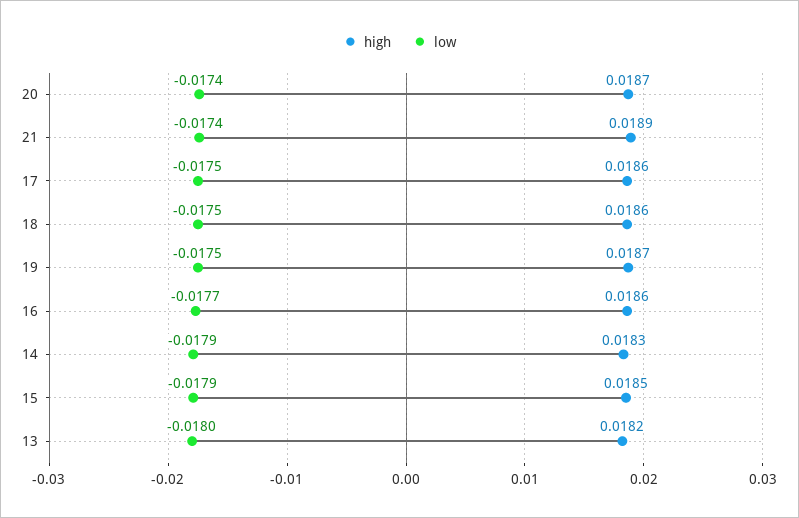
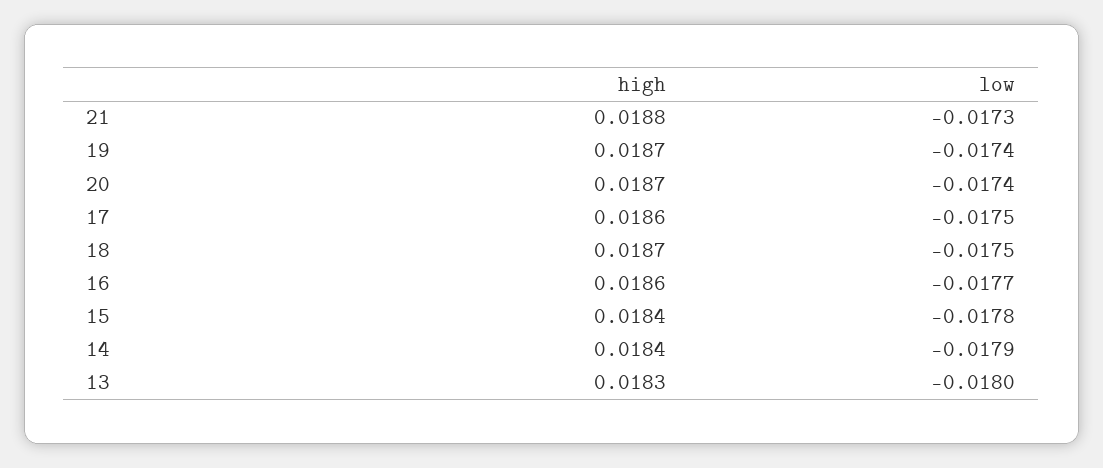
high, 21: 0.0189 -> 0.0188
low, 21: -0.0174 -> -0.0173
high, 18: 0.0186 -> 0.0187
low, 19: -0.0175 -> -0.0174
high, 14: 0.0183 -> 0.0184
high, 15: 0.0185 -> 0.0184
low, 15: -0.0179 -> -0.0178
high, 13: 0.0182 -> 0.0183

